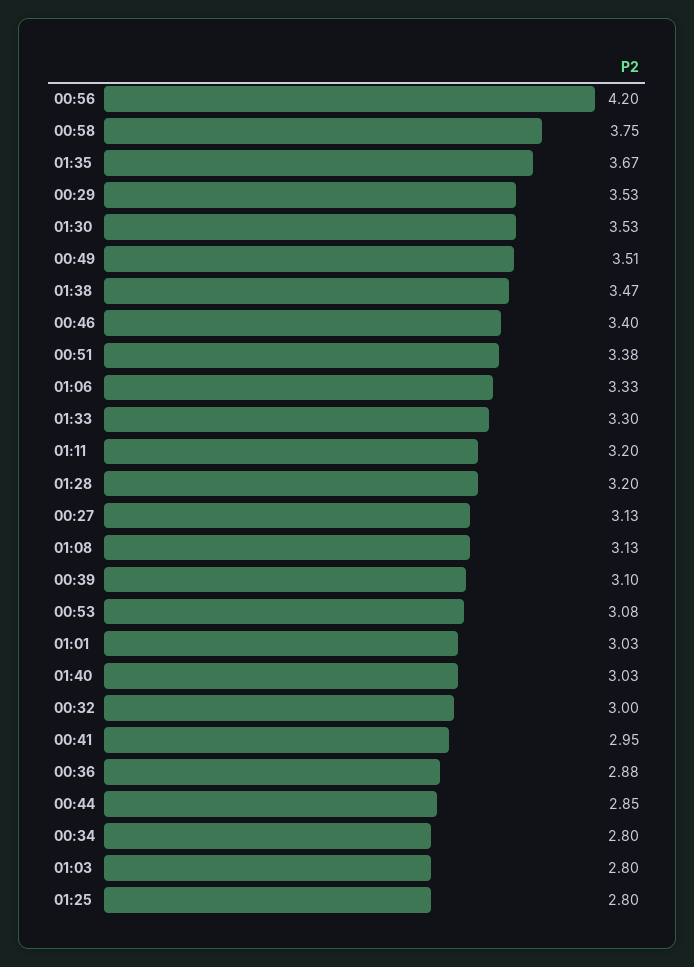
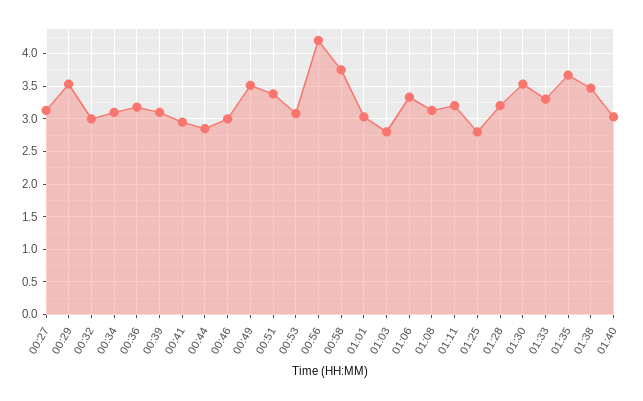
00:46: 3.4 -> 3
00:36: 2.88 -> 3.2
00:34: 2.8 -> 3.1

